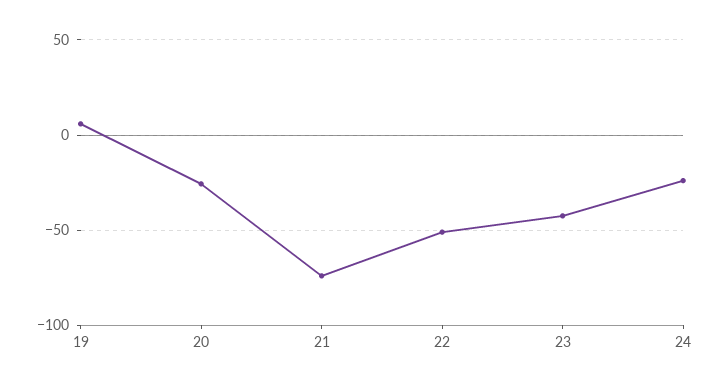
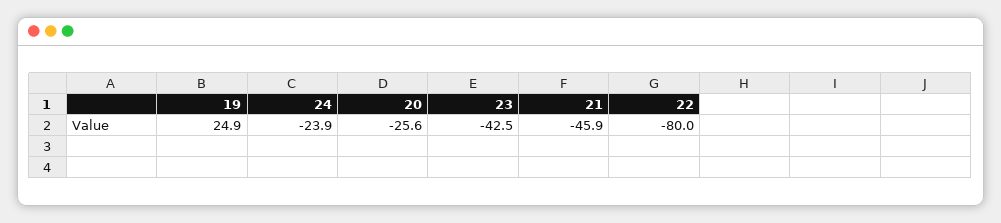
19: 5 -> 24.9
21: -75 -> -45.9
22: -50 -> -80

